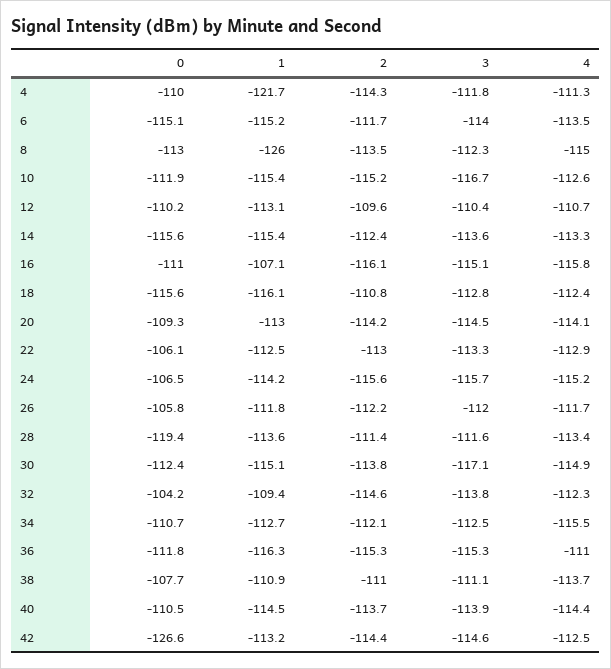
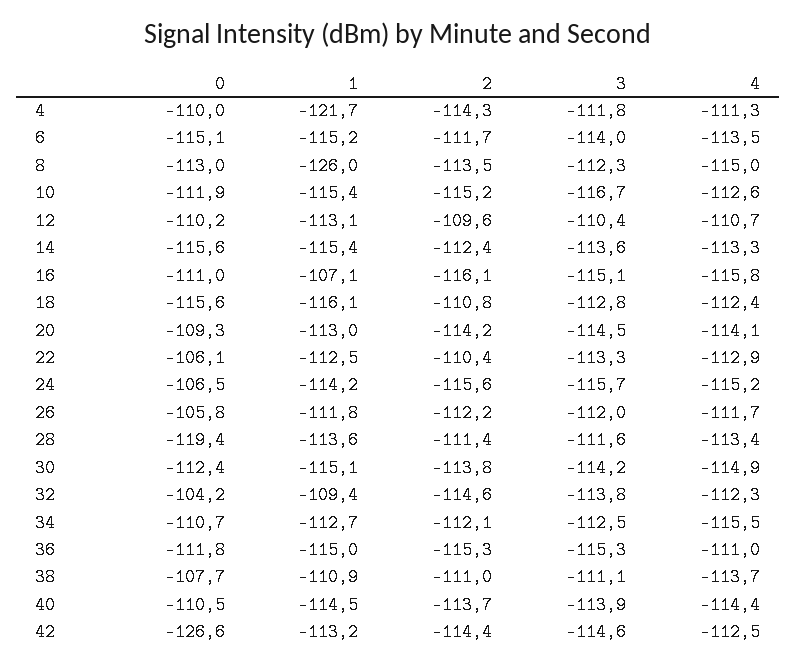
2, 22: -113 -> -110.4
3, 30: -117.1 -> -114.2
1, 36: -116.3 -> -115

